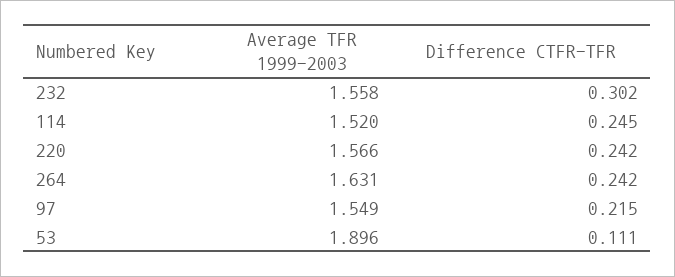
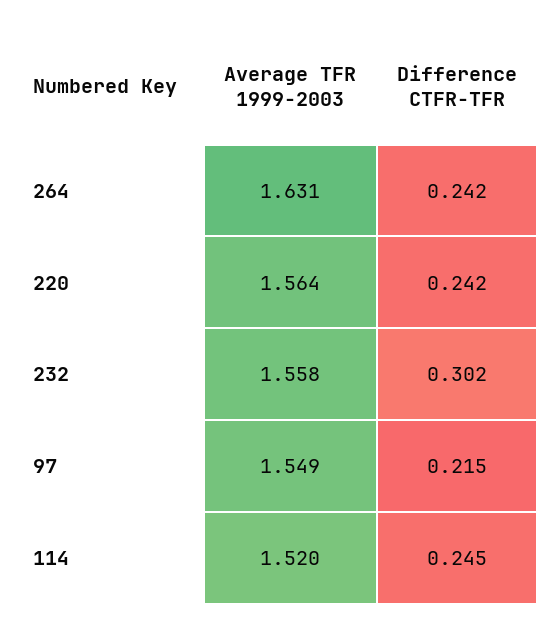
Average TFR 1999-2003, 220: 1.566 -> 1.564
Average TFR 1999-2003, 53: 1.896 -> none
Difference CTFR-TFR, 53: 0.111 -> none

